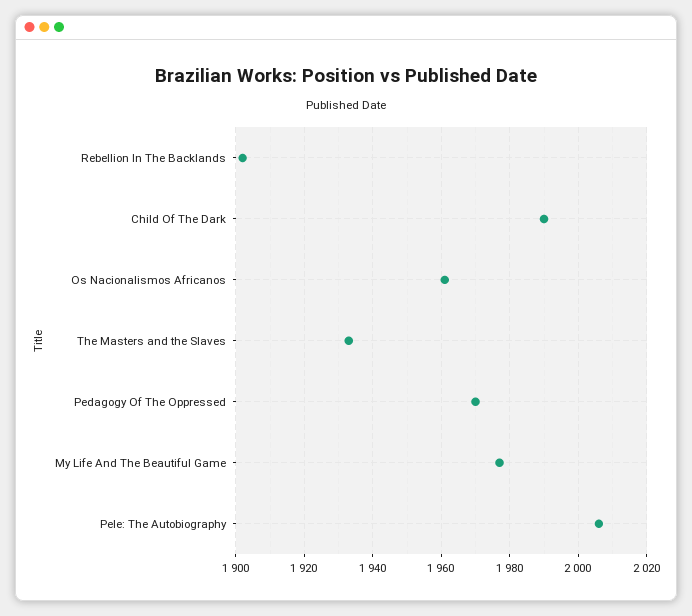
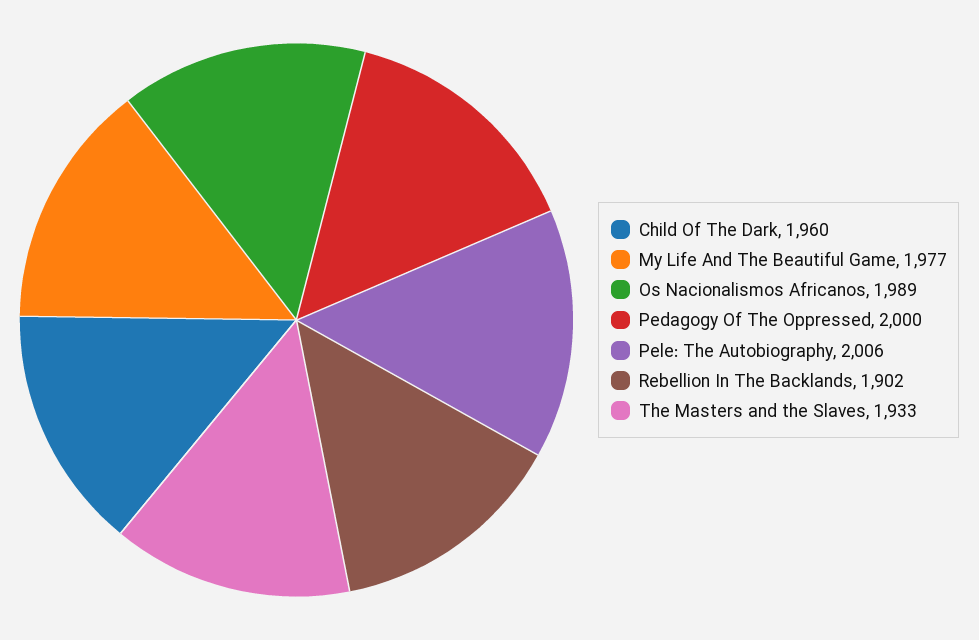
Child Of The Dark: 1990 -> 1960
Os Nacionalismos Africanos: 1960 -> 1989
Pedagogy Of The Oppressed: 1970 -> 2000

